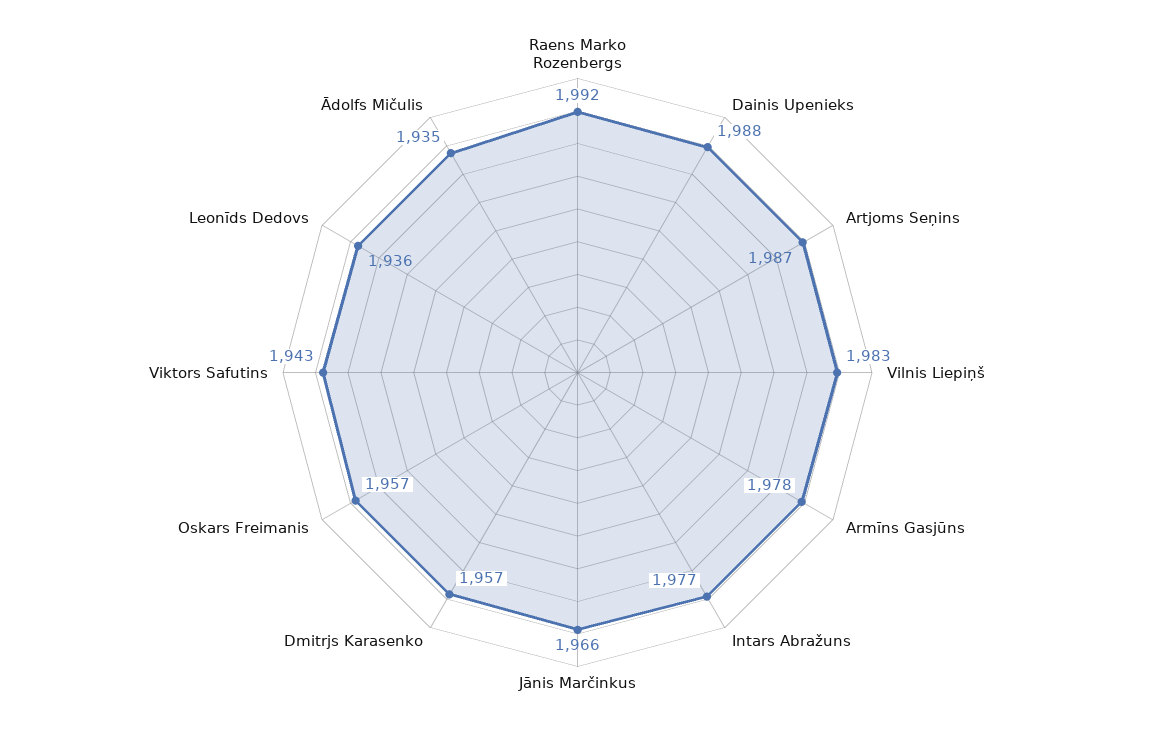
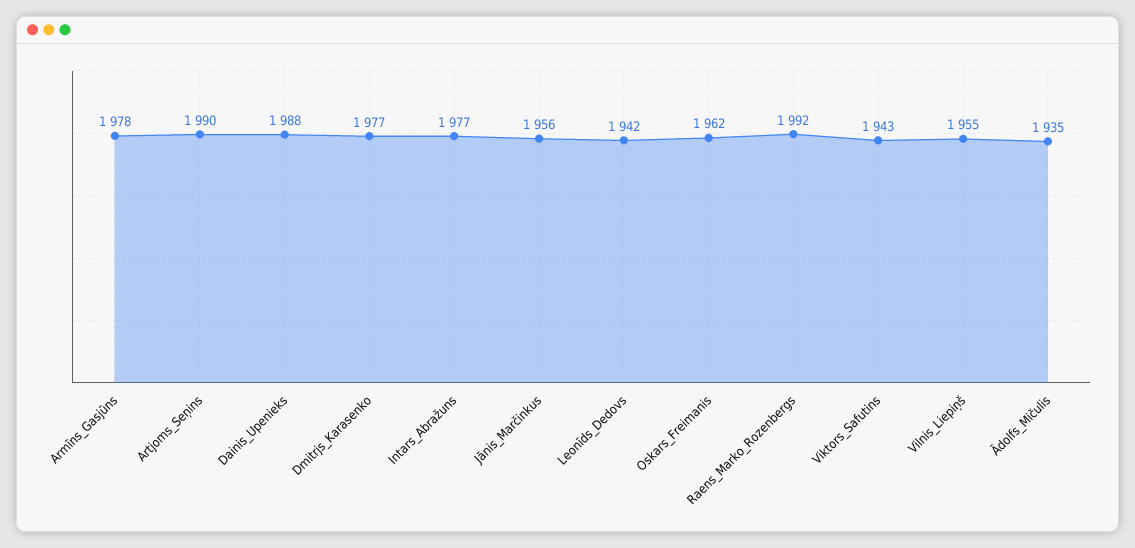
Artjoms Seņins: 1987 -> 1990
Vilnis Liepiņš: 1983 -> 1955
Jānis Marčinkus: 1966 -> 1956
Dmitrjs Karasenko: 1957 -> 1977
Oskars Freimanis: 1957 -> 1962
Leonīds Dedovs: 1936 -> 1942

